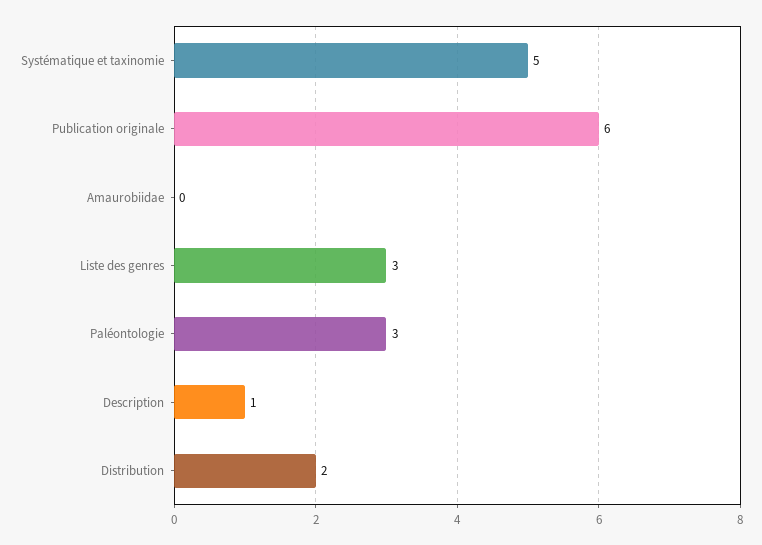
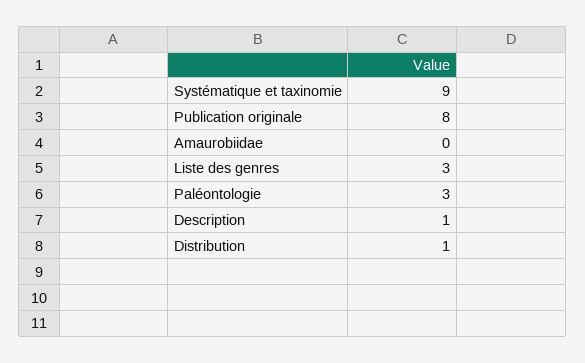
Systématique et taxinomie: 5 -> 9
Publication originale: 6 -> 8
Distribution: 2 -> 1

